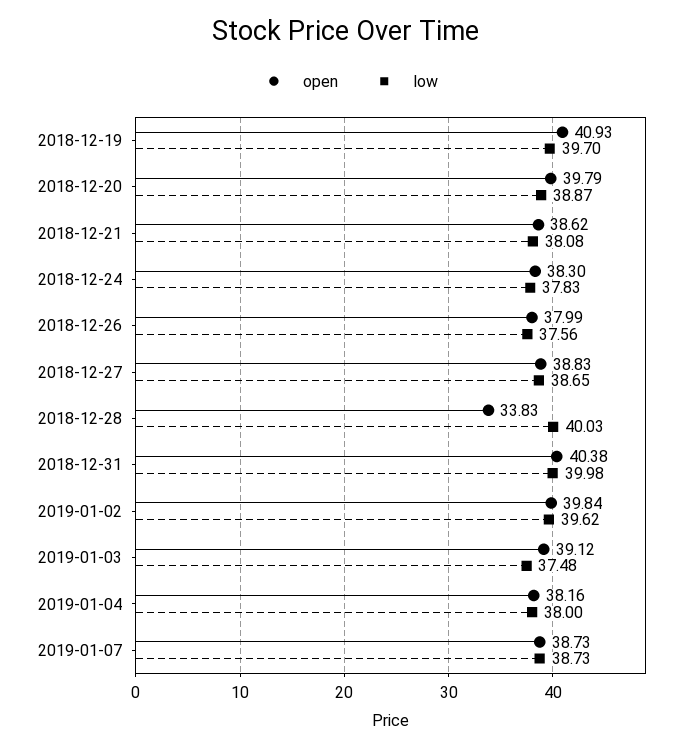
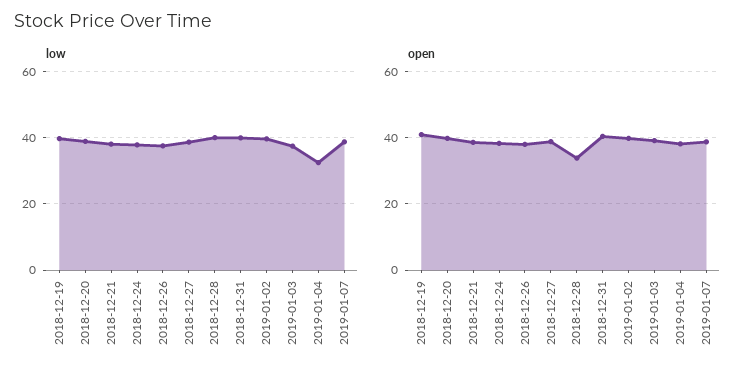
low, 2019-01-04: 38 -> 32

